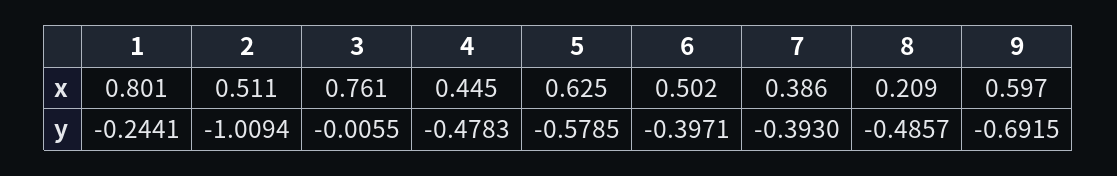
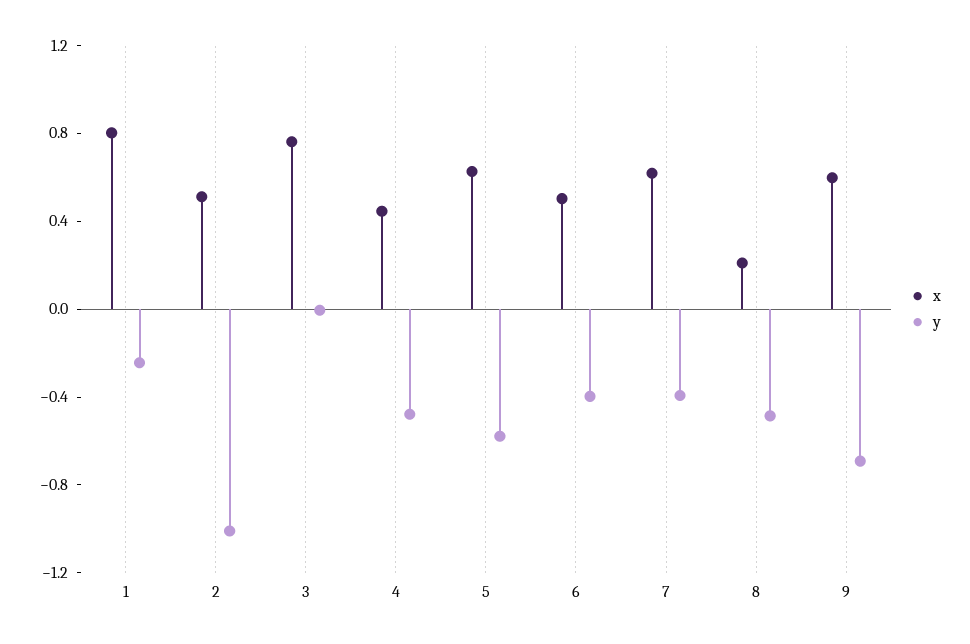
x, 7: 0.386 -> 0.6

